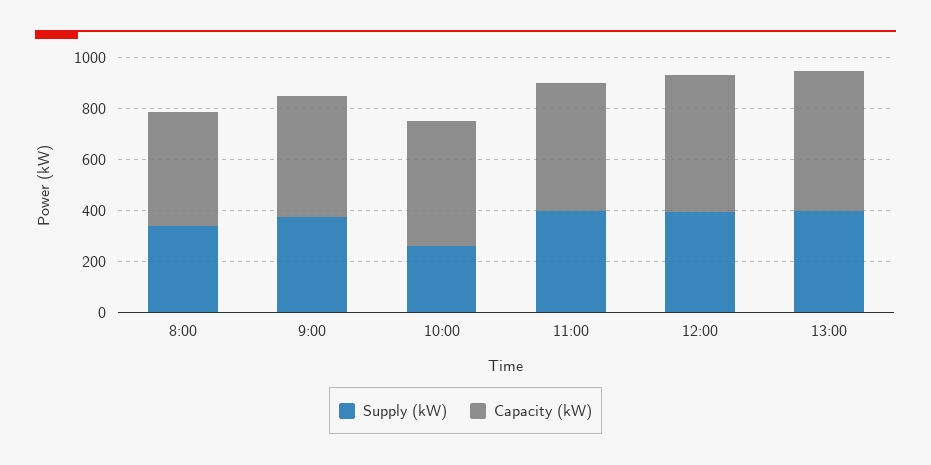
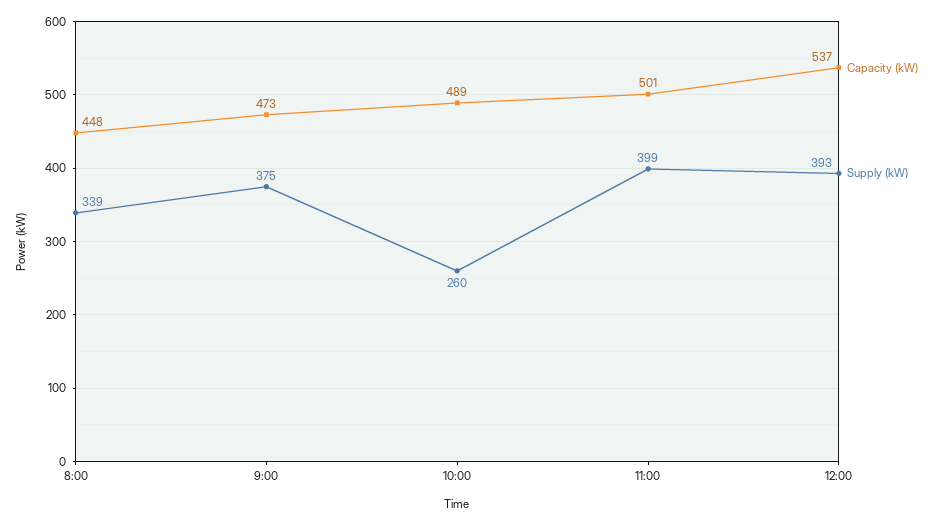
Supply (kW), 13:00: 400 -> none
Capacity (kW), 13:00: 550 -> none

